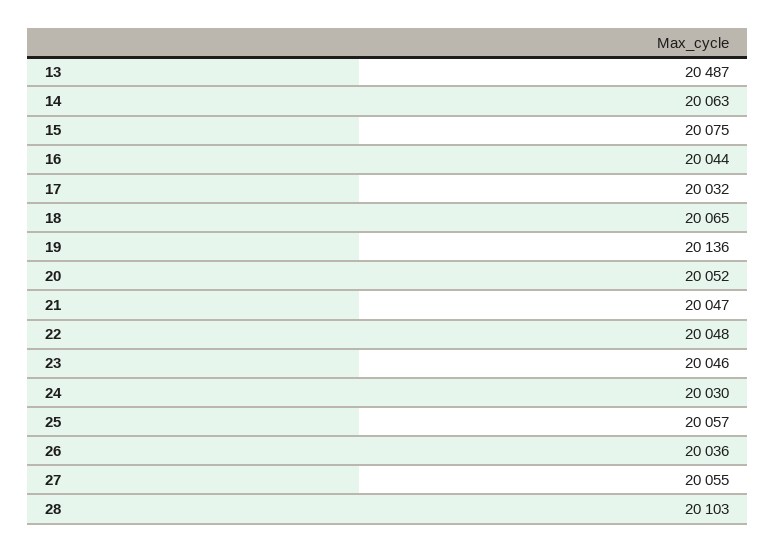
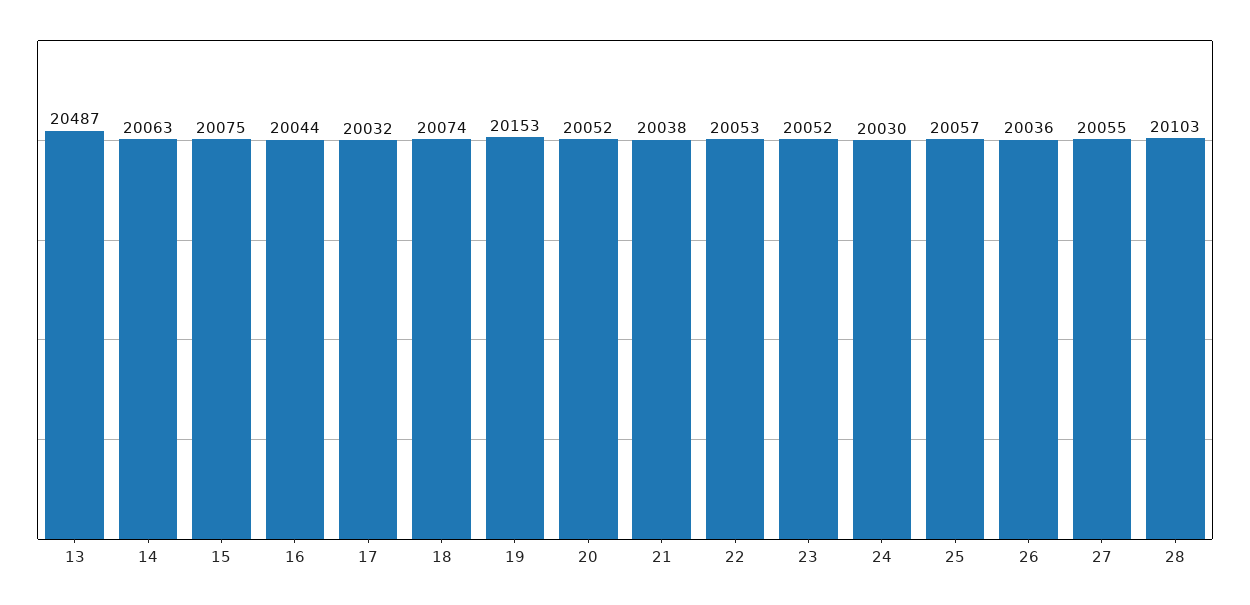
18: 20065 -> 20074
19: 20136 -> 20153
21: 20047 -> 20038
22: 20048 -> 20053
23: 20046 -> 20052

